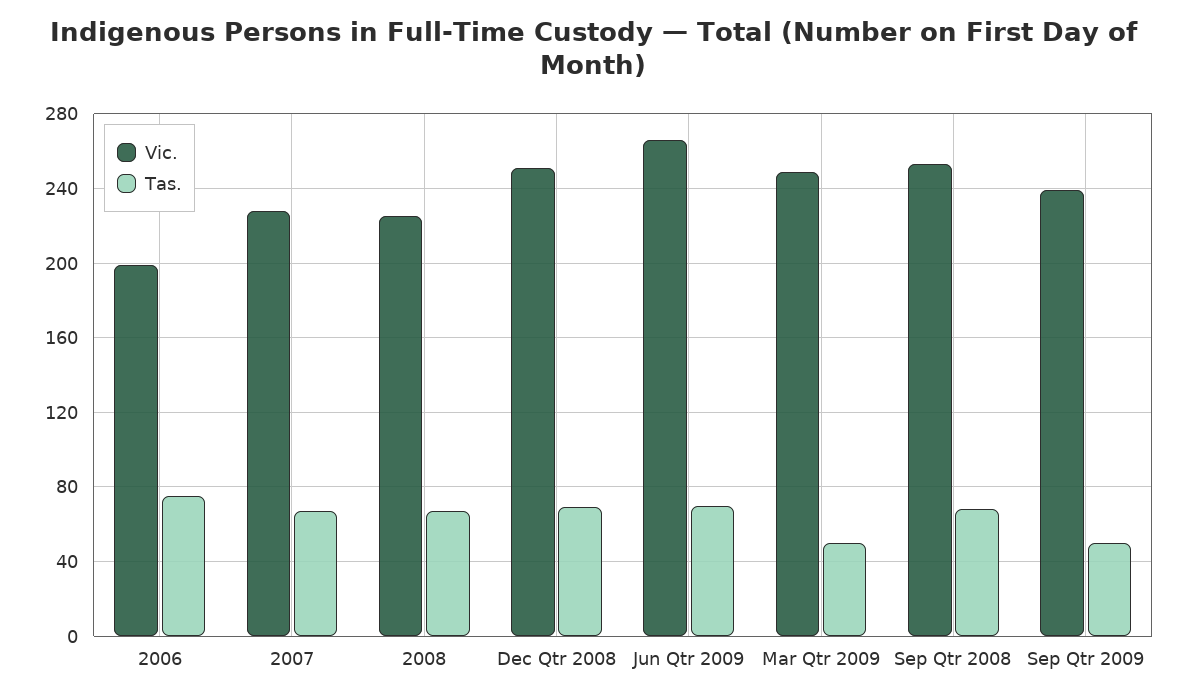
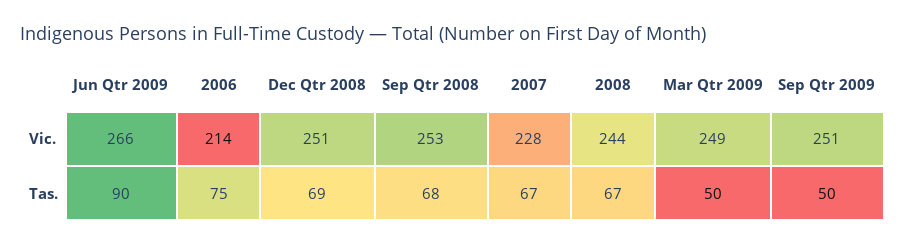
Vic., 2006: 200 -> 214
Vic., 2008: 225 -> 244
Tas., Jun Qtr 2009: 70 -> 90
Vic., Sep Qtr 2009: 240 -> 251

